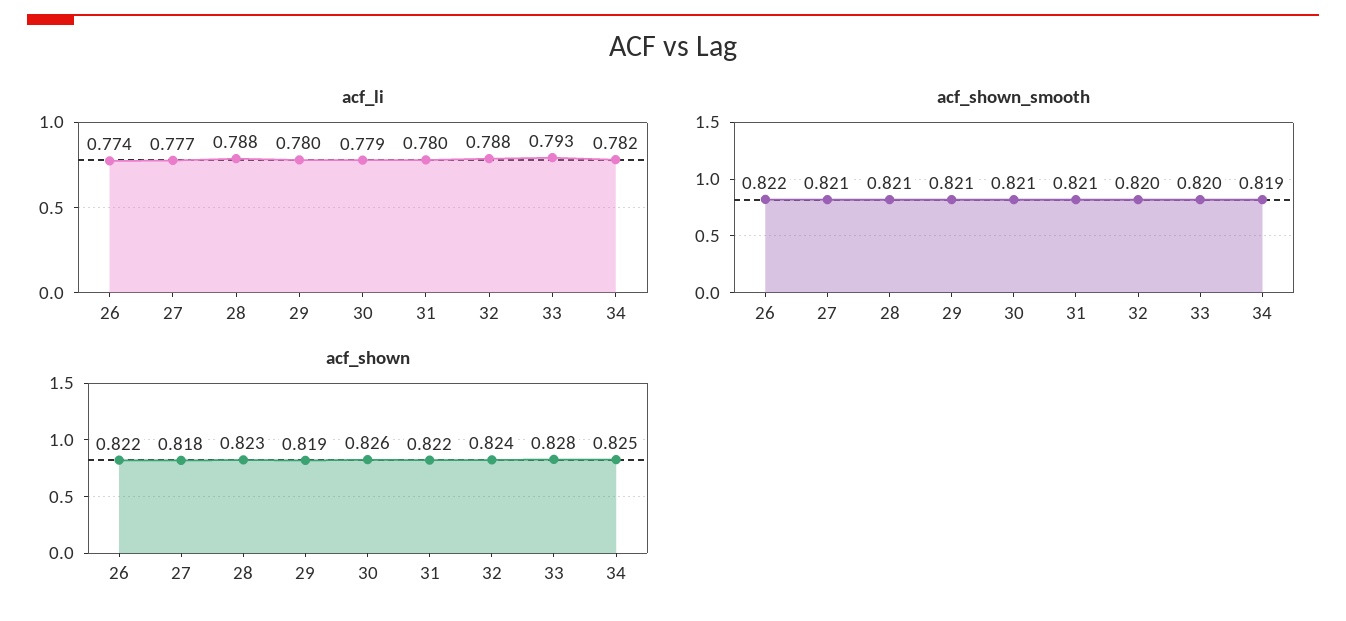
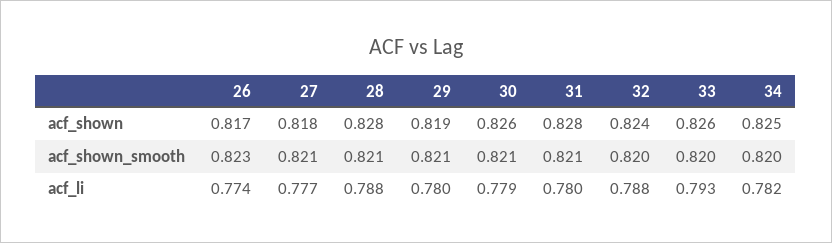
acf_shown_smooth, 26: 0.822 -> 0.823
acf_shown_smooth, 34: 0.819 -> 0.82
acf_shown, 26: 0.822 -> 0.817
acf_shown, 28: 0.823 -> 0.828
acf_shown, 31: 0.822 -> 0.828
acf_shown, 33: 0.828 -> 0.826

